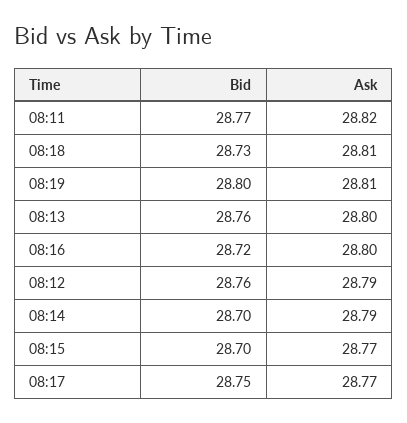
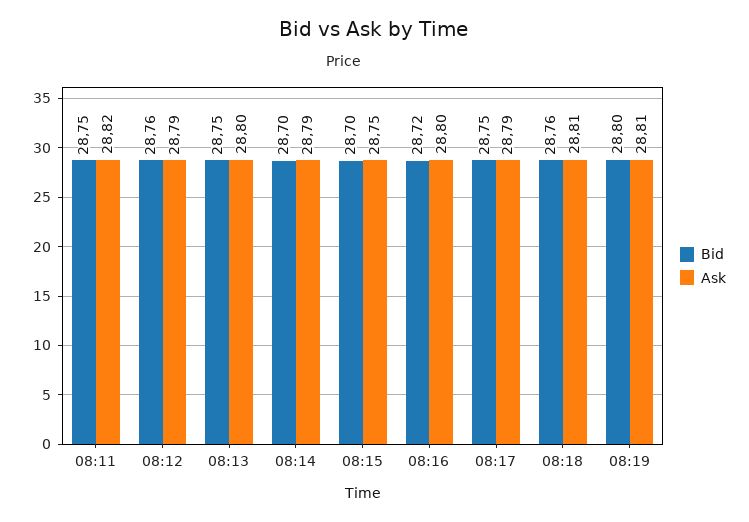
Bid, 08:11: 28.77 -> 28.75
Bid, 08:18: 28.73 -> 28.76
Bid, 08:13: 28.76 -> 28.75
Ask, 08:15: 28.77 -> 28.75
Ask, 08:17: 28.77 -> 28.79

